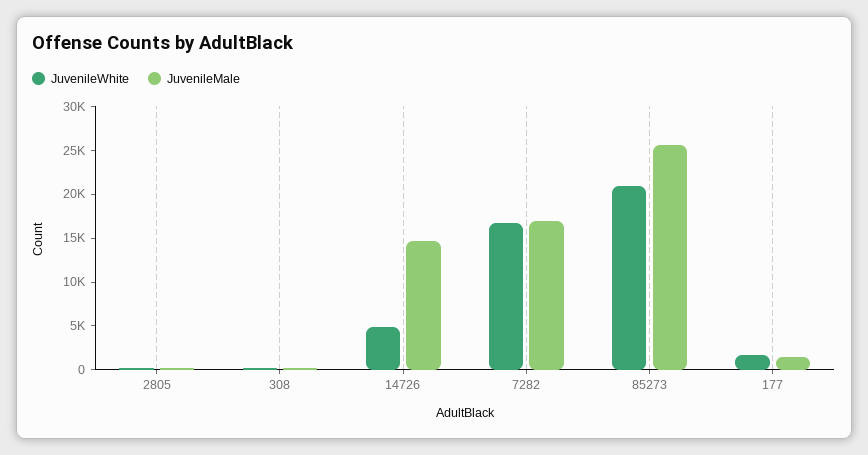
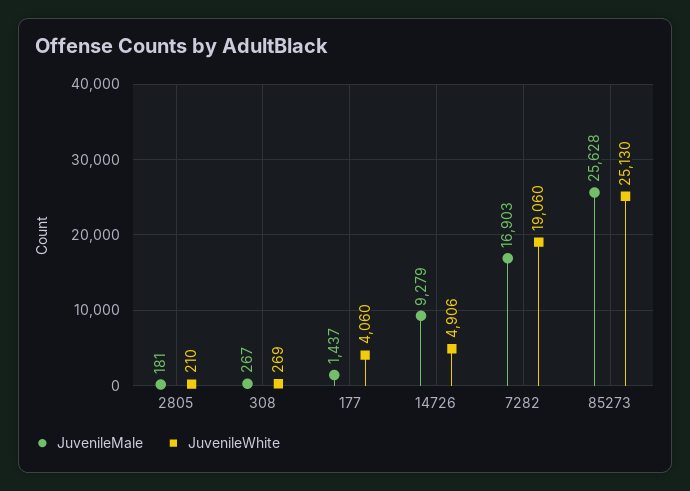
JuvenileMale, 14726: 15000 -> 9279
JuvenileWhite, 7282: 17000 -> 19060
JuvenileWhite, 85273: 21000 -> 25130
JuvenileWhite, 177: 2000 -> 4060

